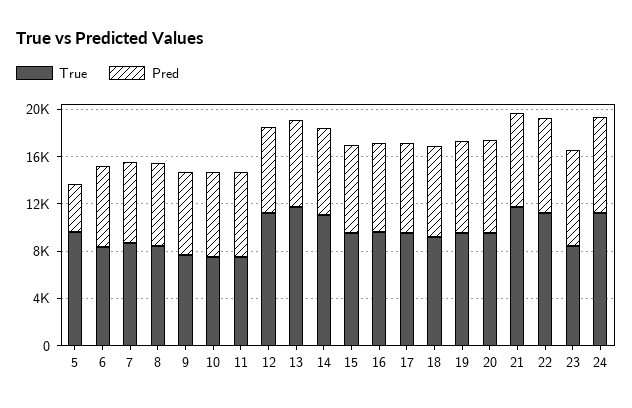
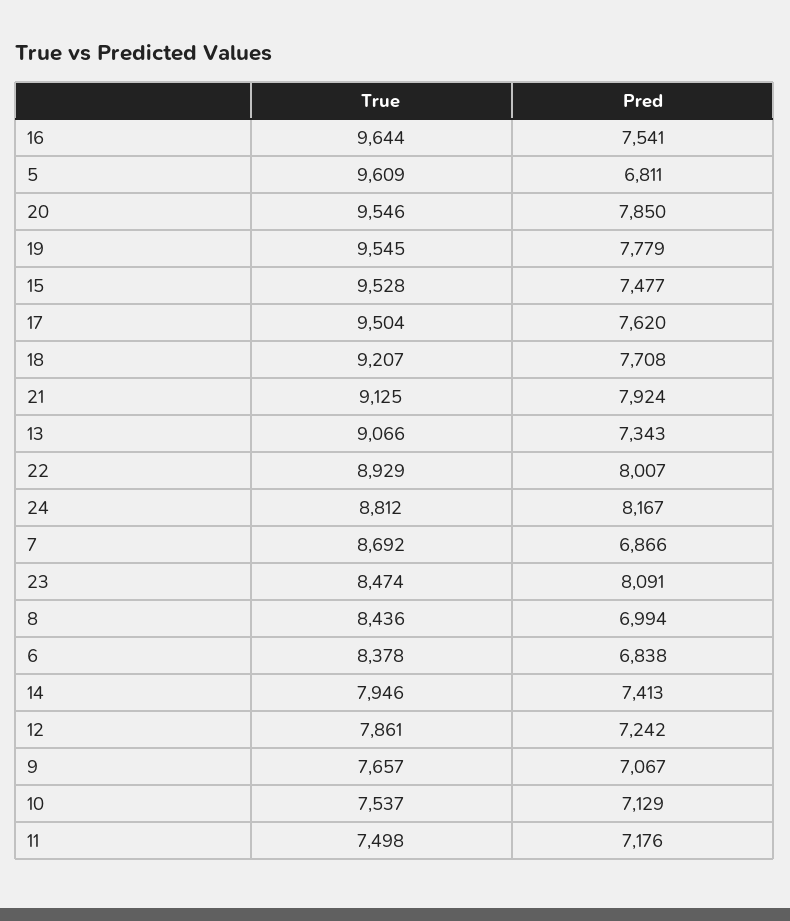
Pred, 5: 4000 -> 6811
True, 12: 11000 -> 7861
True, 13: 12000 -> 9066
True, 14: 11000 -> 7946
True, 21: 12000 -> 9125
True, 22: 11000 -> 8929
True, 24: 11000 -> 8812

